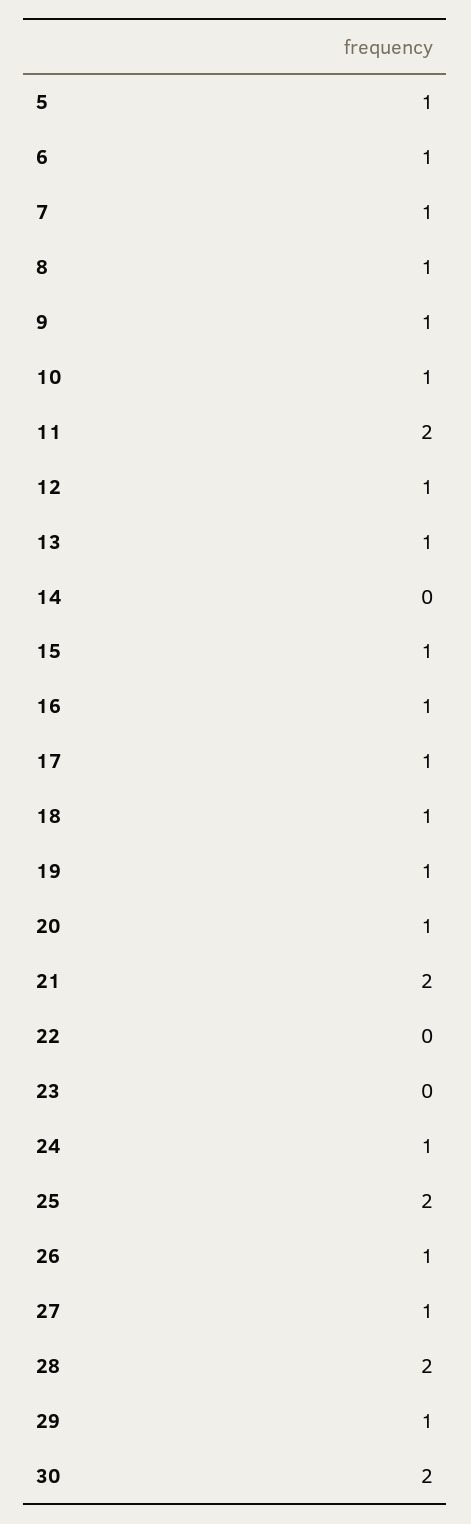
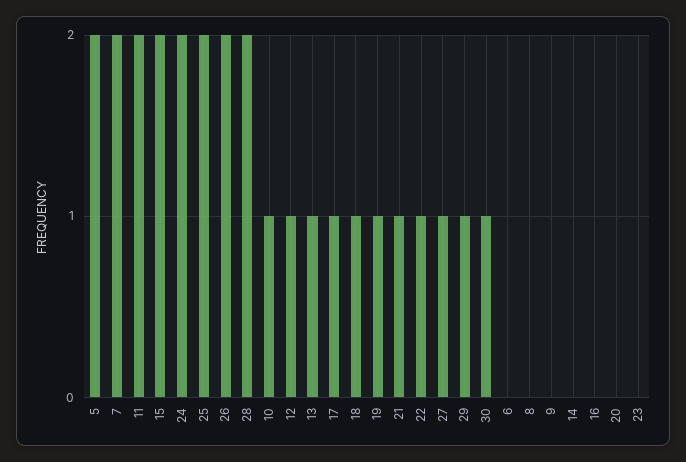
5: 1 -> 2
6: 1 -> 0
7: 1 -> 2
8: 1 -> 0
9: 1 -> 0
15: 1 -> 2
16: 1 -> 0
20: 1 -> 0
21: 2 -> 1
22: 0 -> 1
24: 1 -> 2
26: 1 -> 2
30: 2 -> 1

